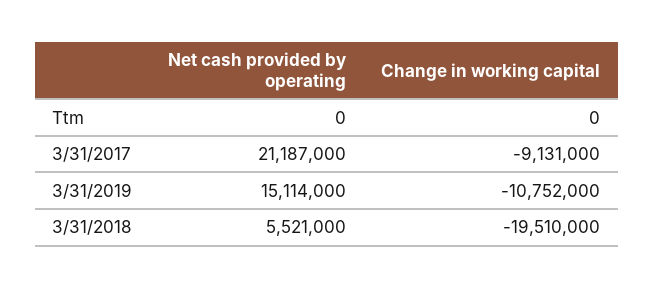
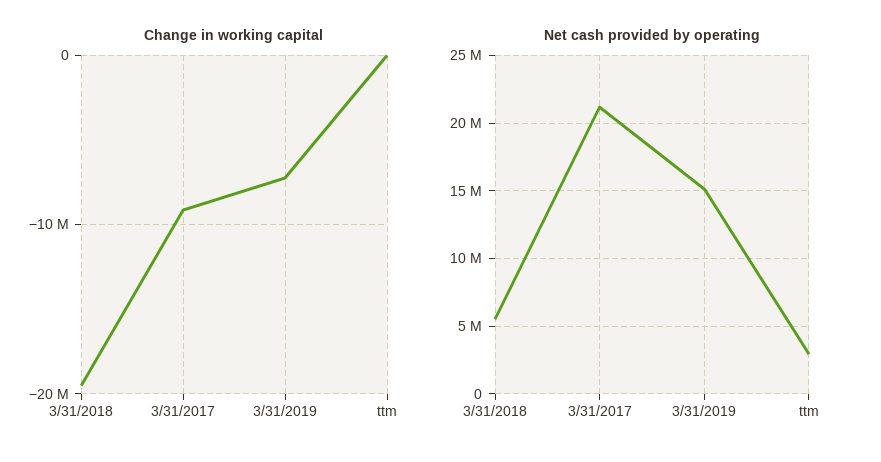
Net cash provided by operating, Ttm: 0 -> 3000000
Change in working capital, 3/31/2019: -10752000 -> -7000000

